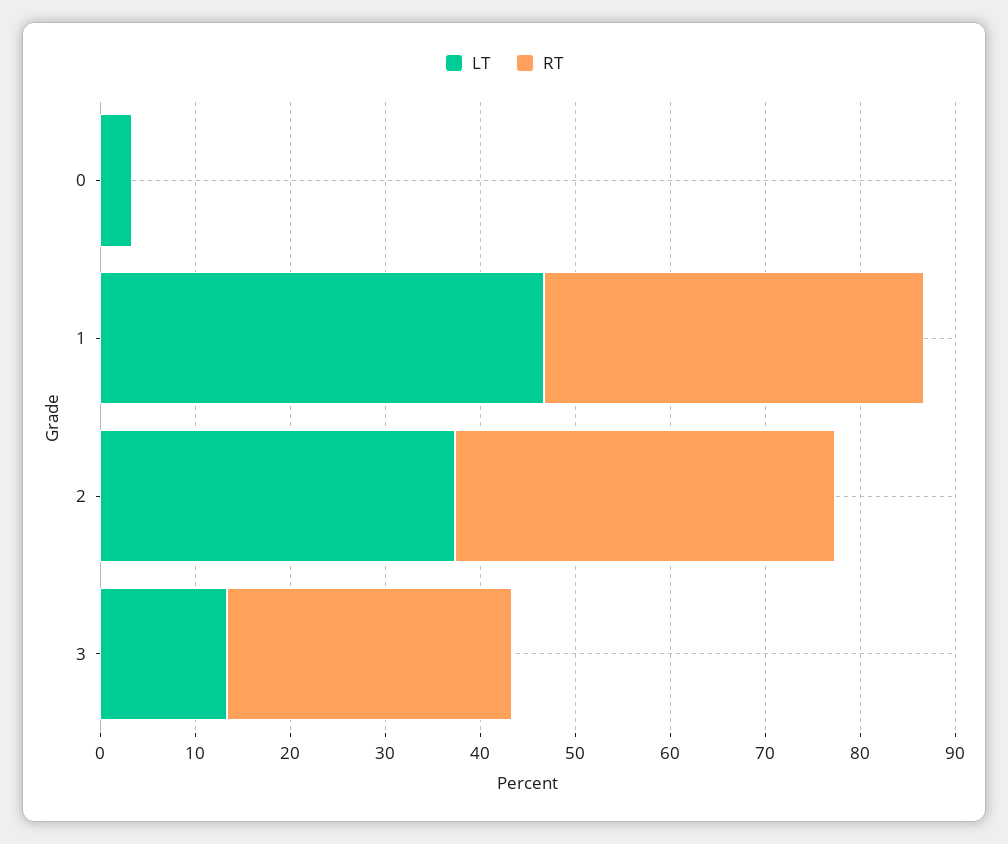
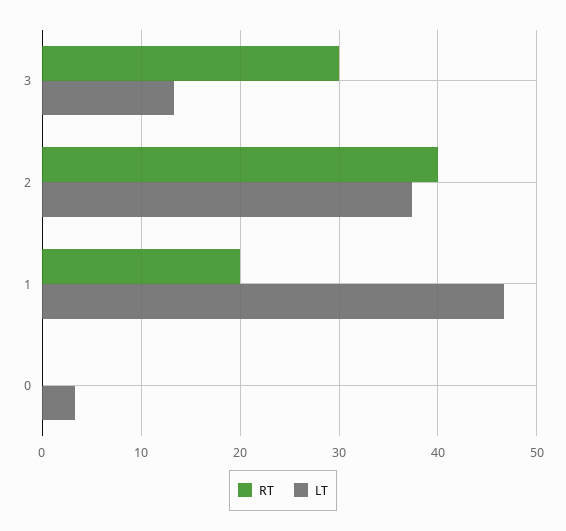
RT, 1: 40 -> 20

